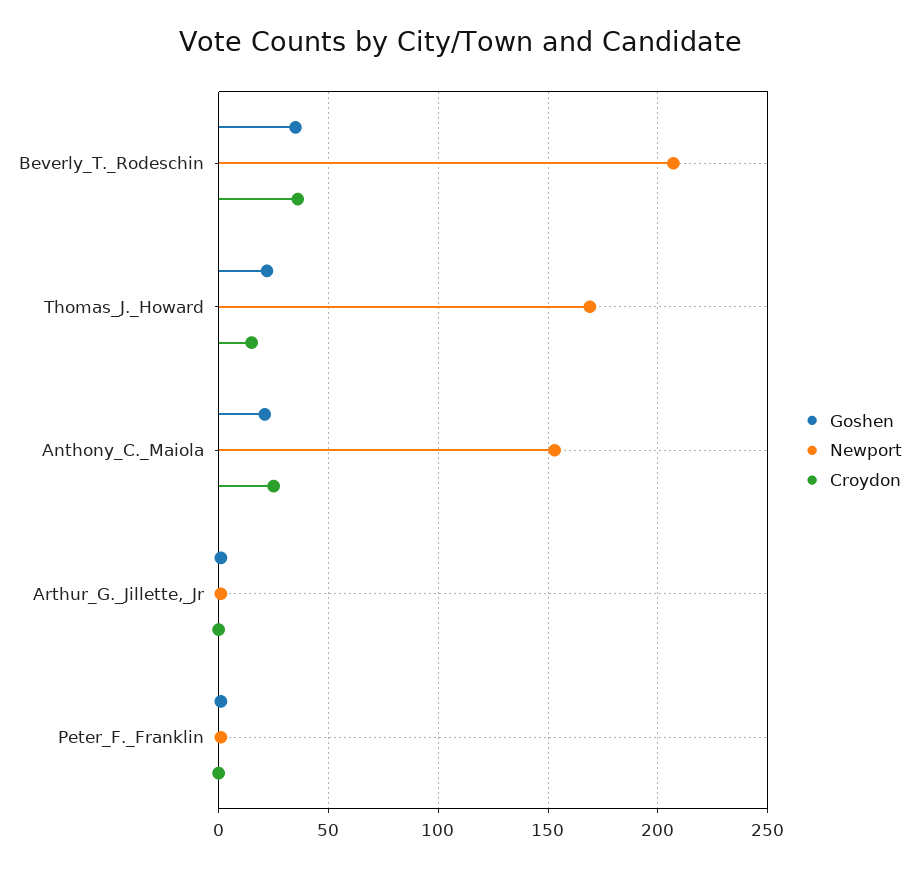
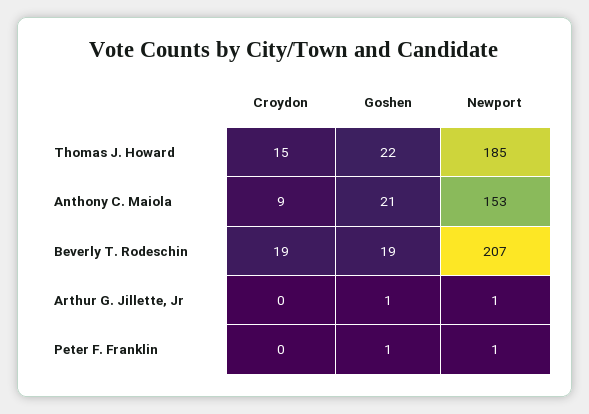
Goshen, Beverly_T._Rodeschin: 35 -> 19
Croydon, Beverly_T._Rodeschin: 35 -> 19
Newport, Thomas_J._Howard: 170 -> 185
Croydon, Anthony_C._Maiola: 25 -> 9

